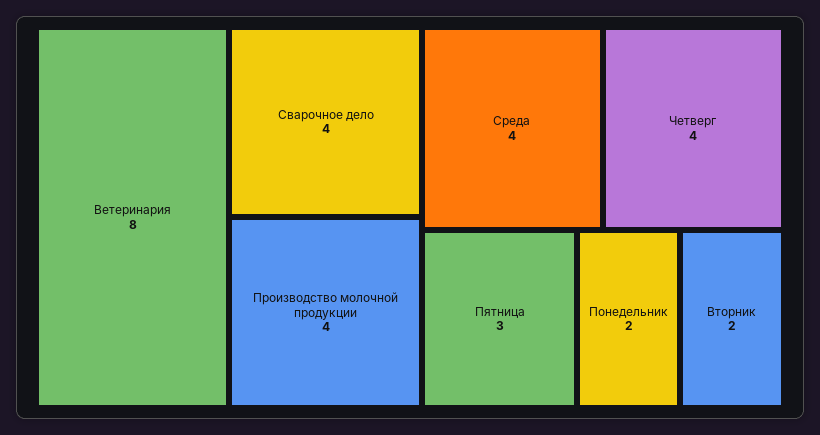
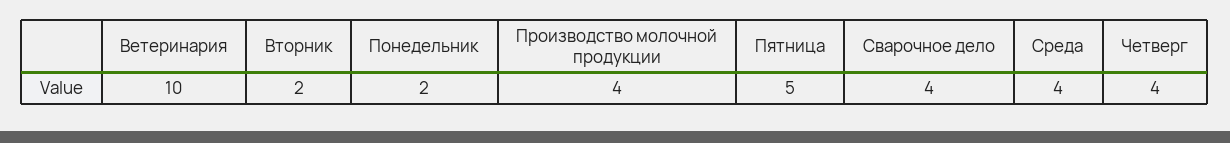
Ветеринария: 8 -> 10
Пятница: 3 -> 5

